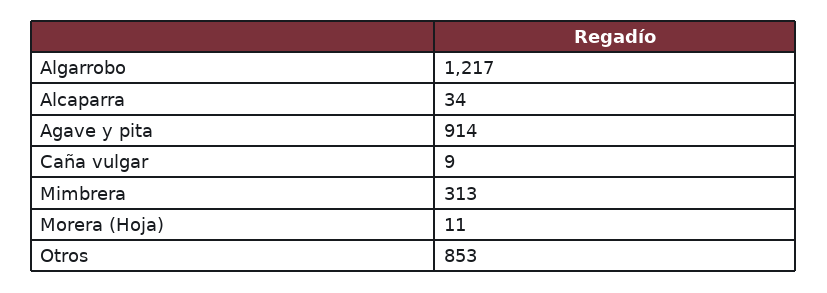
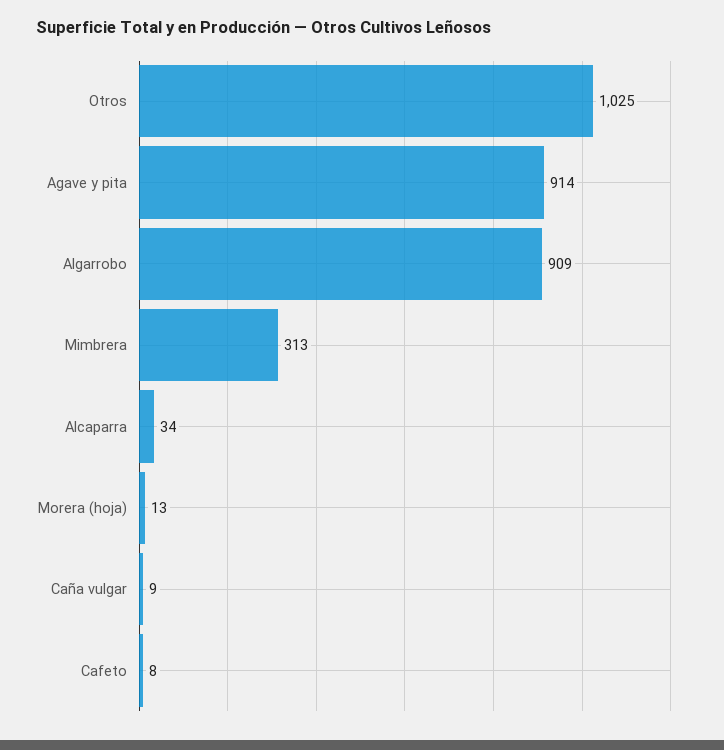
Algarrobo: 1217 -> 909
Morera (Hoja): 11 -> 13
Otros: 853 -> 1025
Cafeto: none -> 8

